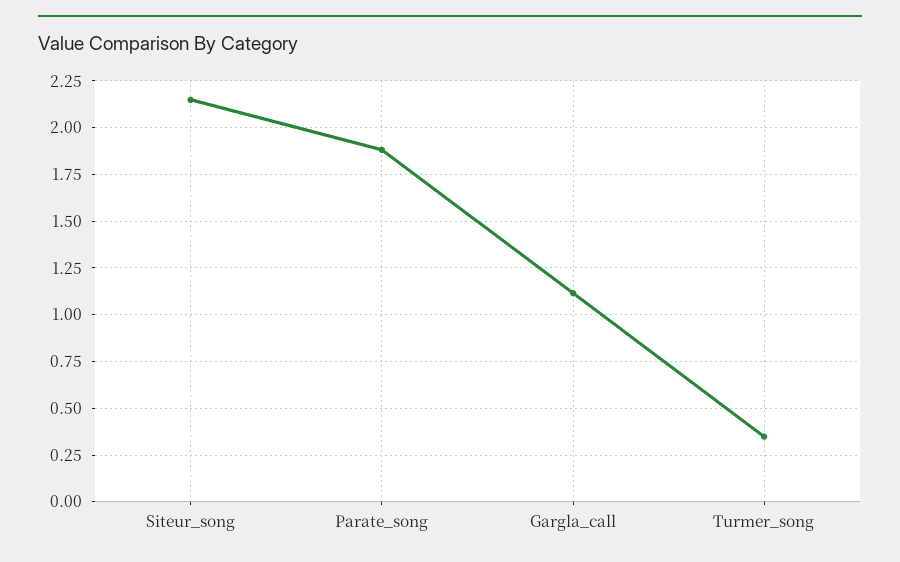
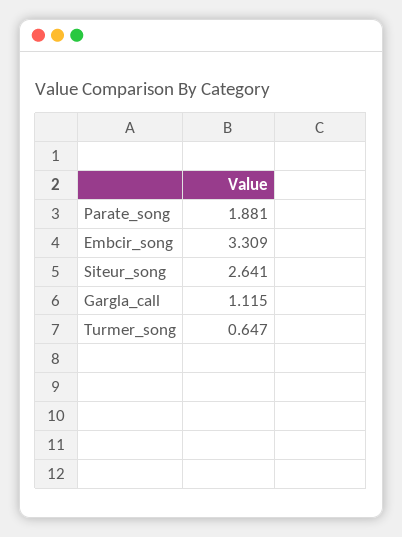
Siteur_song: 2.15 -> 2.641
Turmer_song: 0.35 -> 0.647
Embcir_song: none -> 3.309

